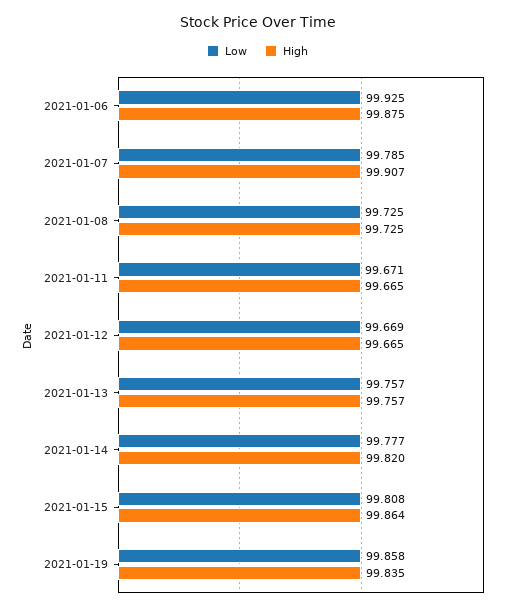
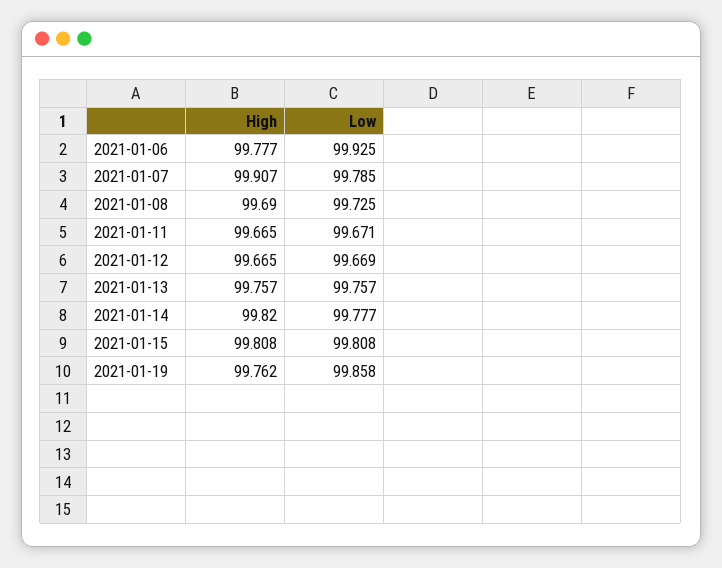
High, 2021-01-06: 99.875 -> 99.777
High, 2021-01-08: 99.725 -> 99.69
High, 2021-01-15: 99.864 -> 99.808
High, 2021-01-19: 99.835 -> 99.762

